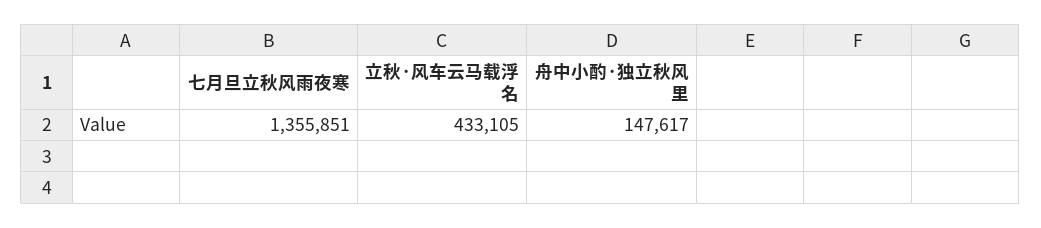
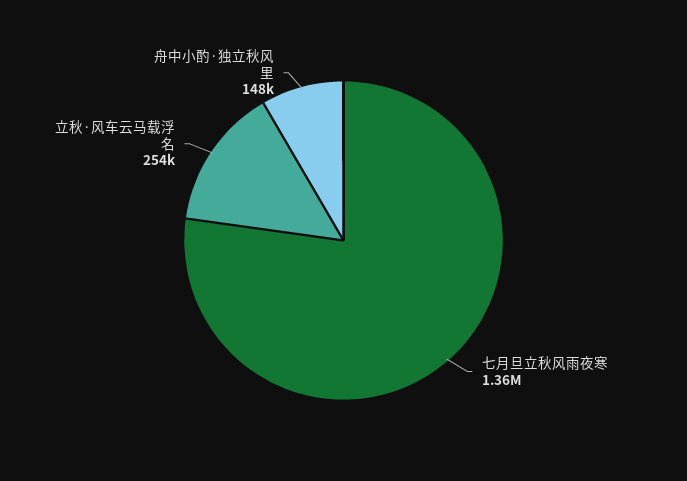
立秋·风车云马载浮名: 433105 -> 254000

